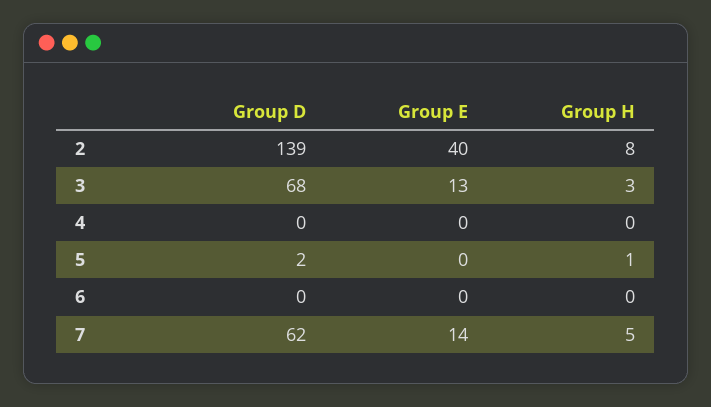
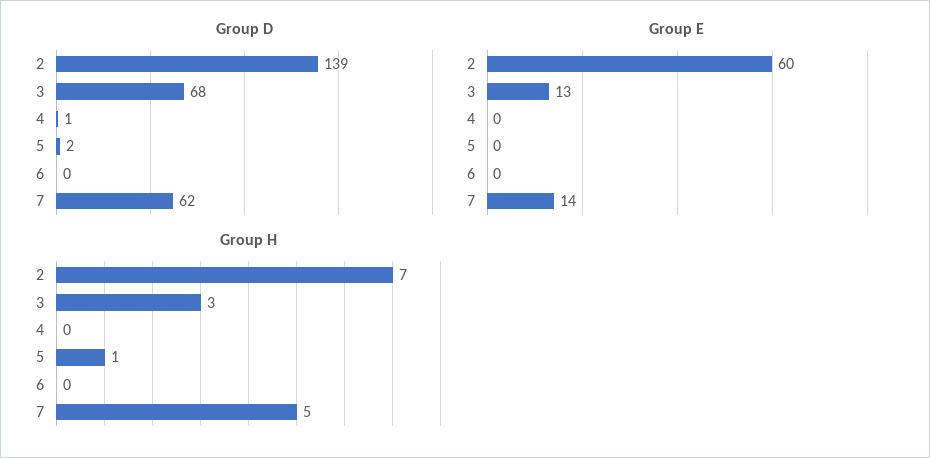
Group E, 2: 40 -> 60
Group H, 2: 8 -> 7
Group D, 4: 0 -> 1

